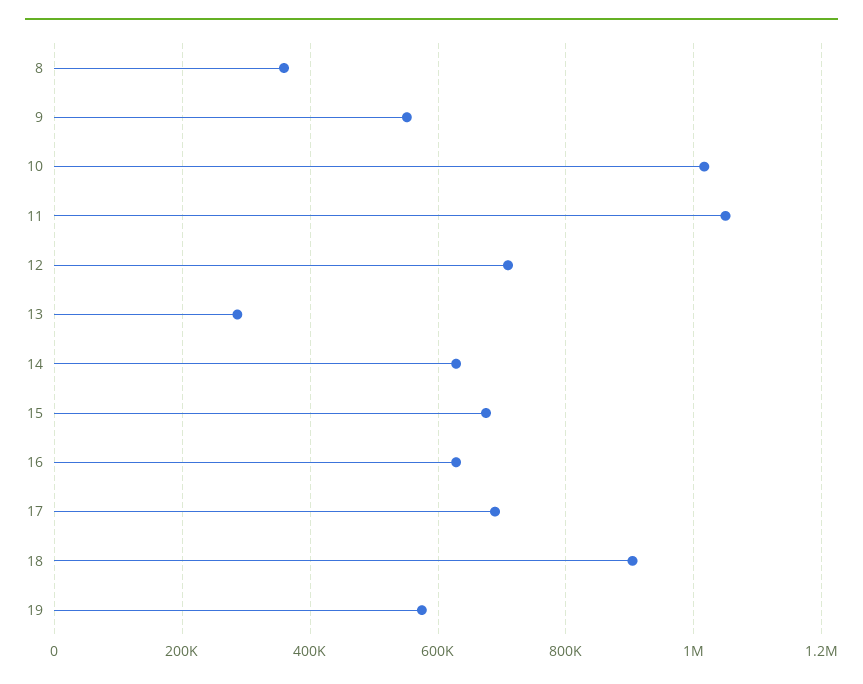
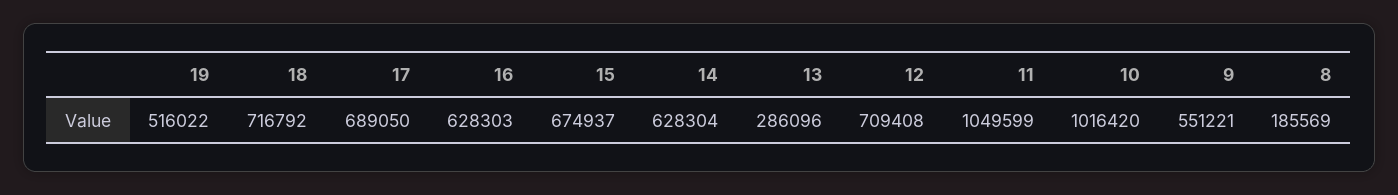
8: 360000 -> 185569
18: 900000 -> 716792
19: 580000 -> 516022

